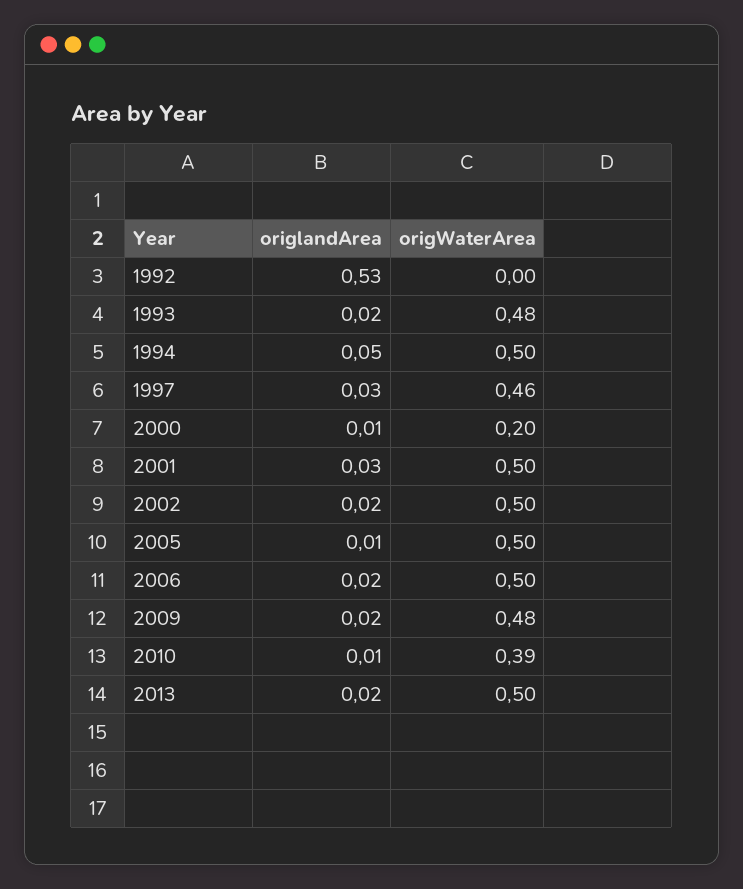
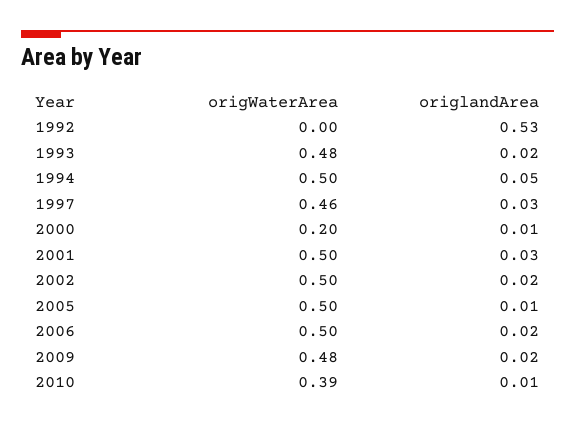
origlandArea, 2013: 0.02 -> none
origWaterArea, 2013: 0.5 -> none

